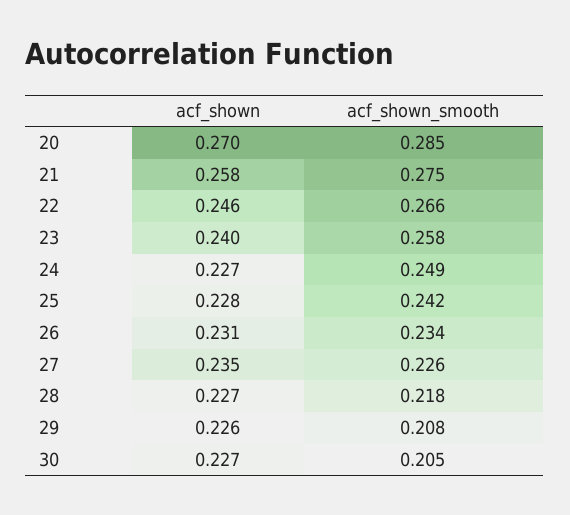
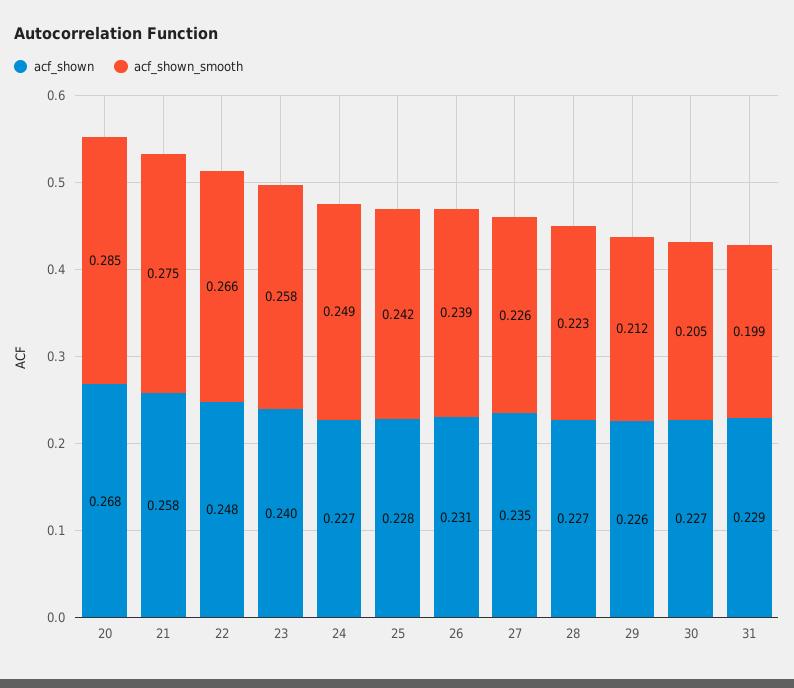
acf_shown, 20: 0.27 -> 0.268
acf_shown, 22: 0.246 -> 0.248
acf_shown_smooth, 26: 0.234 -> 0.239
acf_shown_smooth, 28: 0.218 -> 0.223
acf_shown_smooth, 29: 0.208 -> 0.212
acf_shown, 31: none -> 0.229
acf_shown_smooth, 31: none -> 0.199

